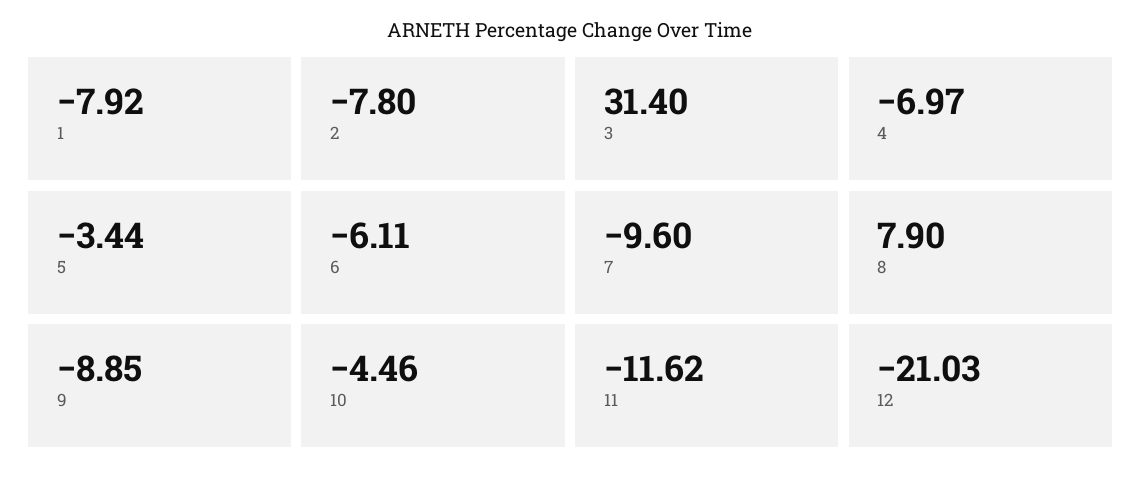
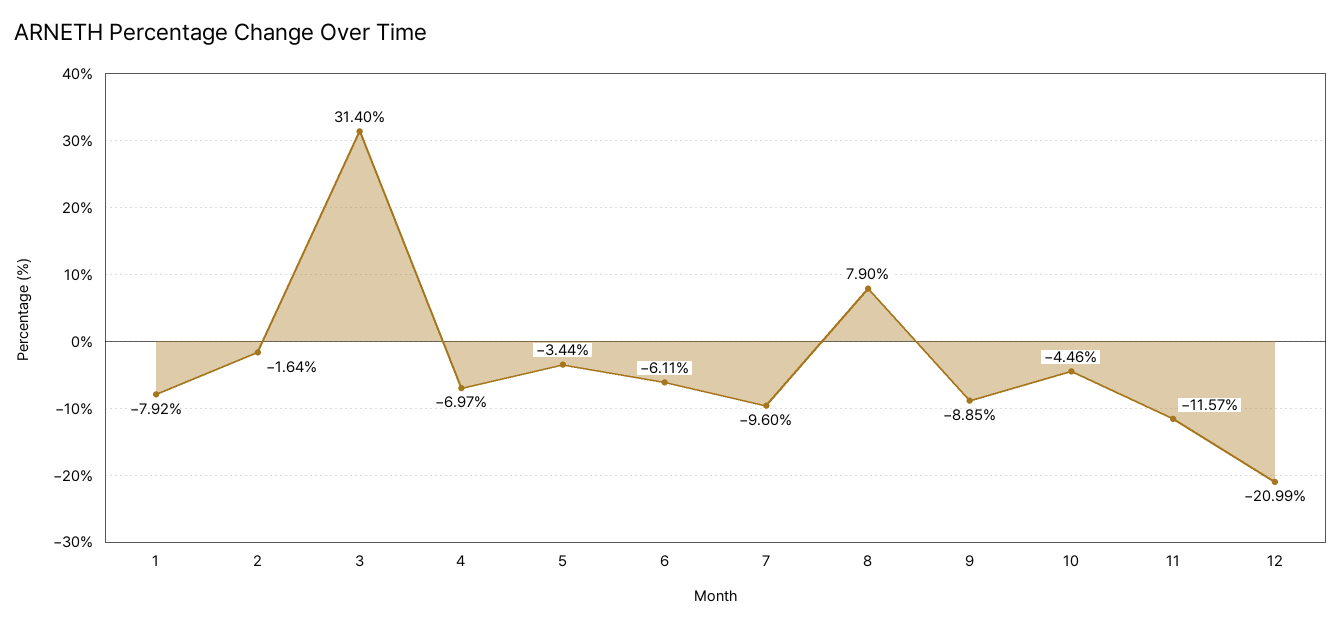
2: -7.8 -> -1.64
11: -11.62 -> -11.57
12: -21.03 -> -20.99

